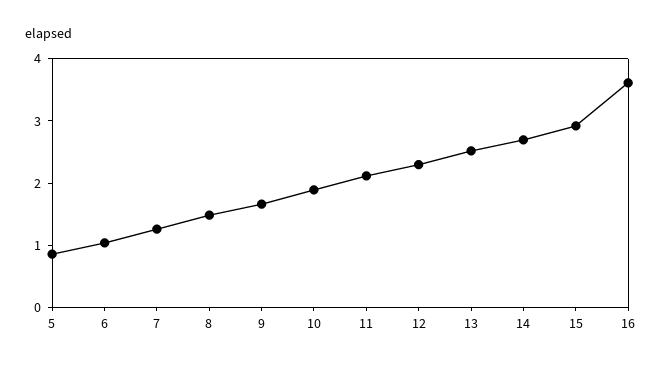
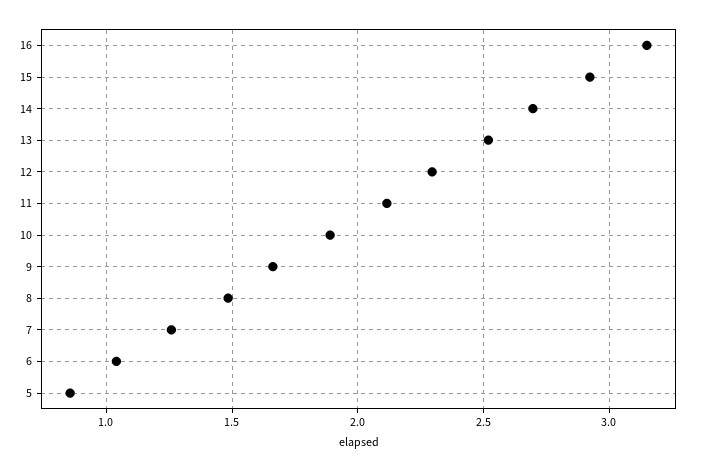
16: 3.6 -> 3.15

